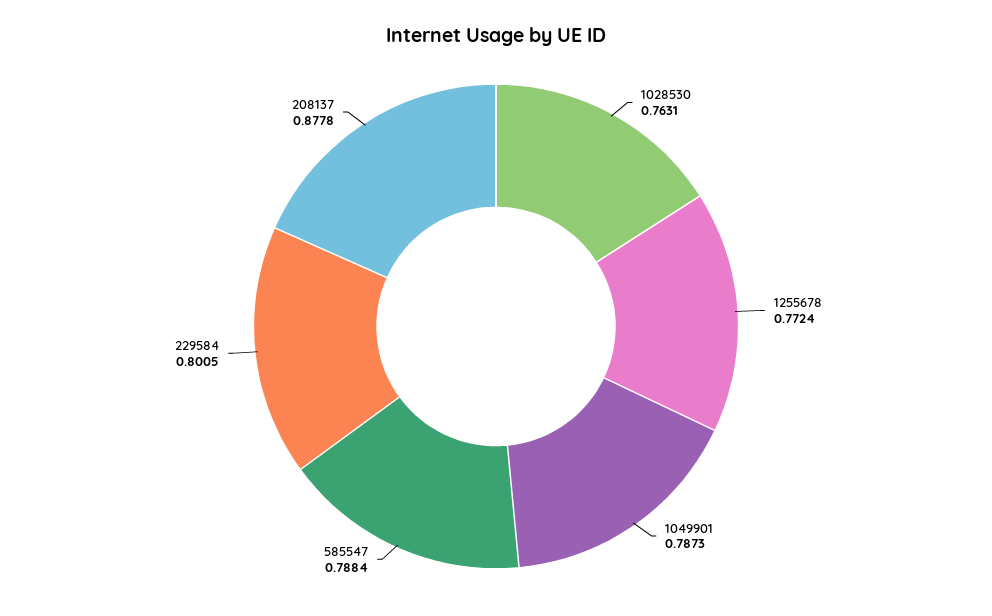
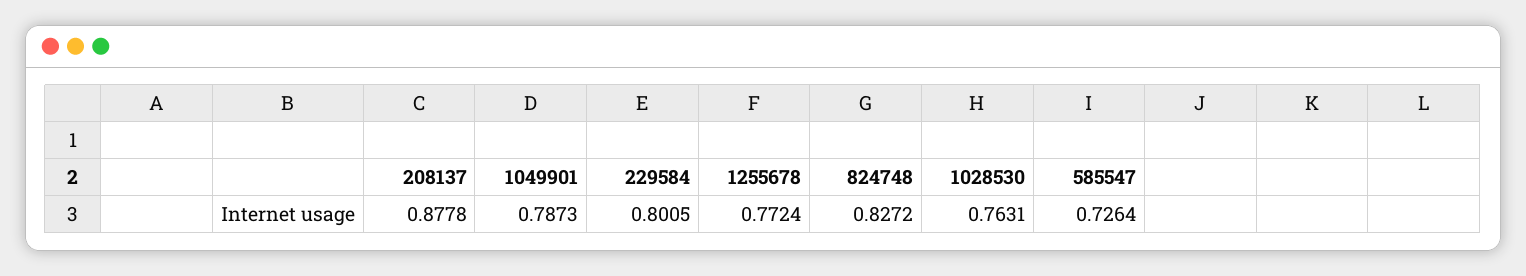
585547: 0.7884 -> 0.7264
824748: none -> 0.8272

